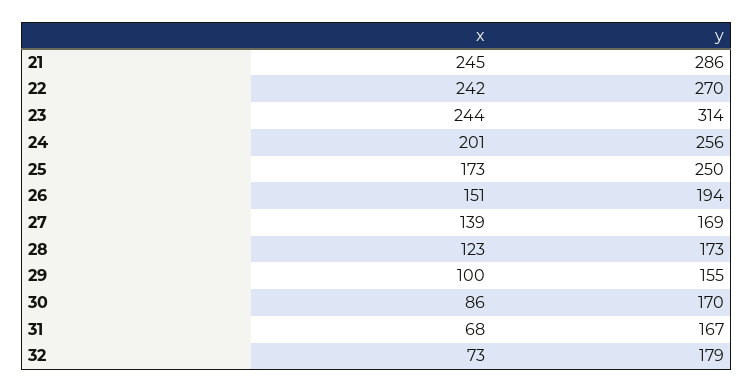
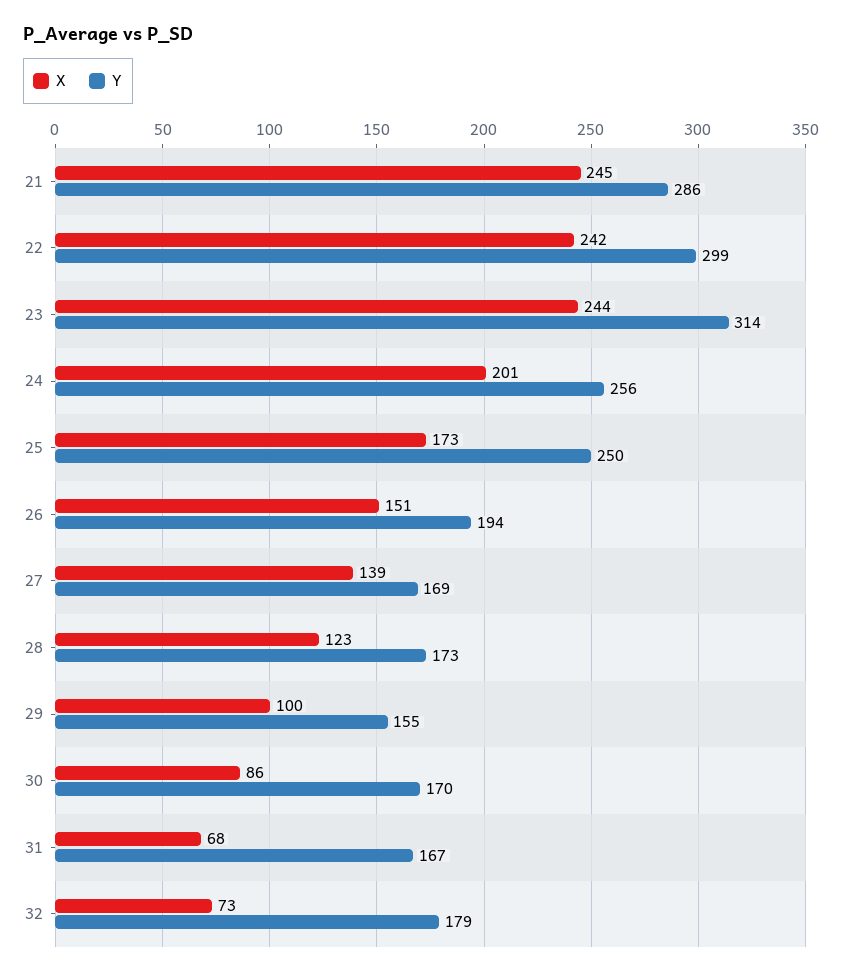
y, 22: 270 -> 299

